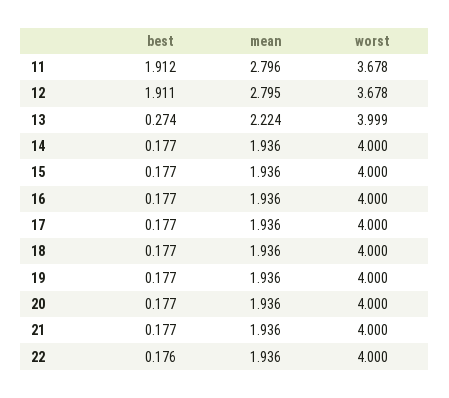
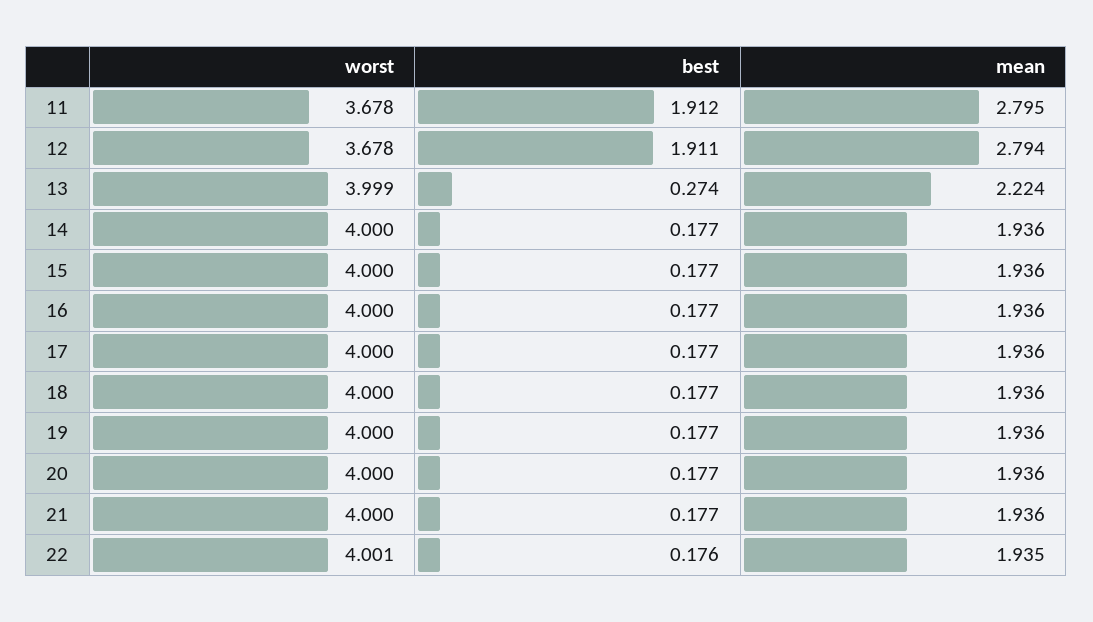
mean, 11: 2.796 -> 2.795
mean, 12: 2.795 -> 2.794
mean, 22: 1.936 -> 1.935
worst, 22: 4 -> 4.001

